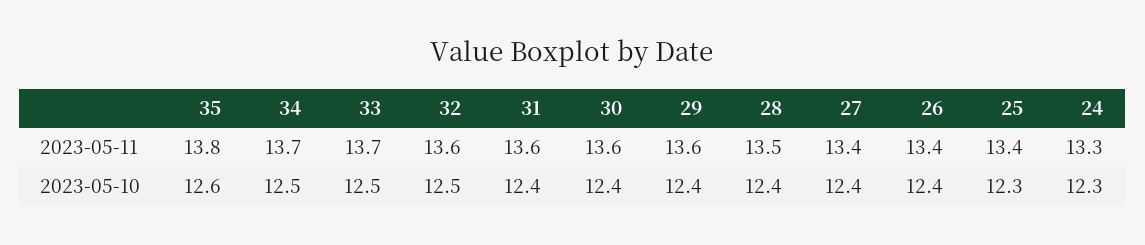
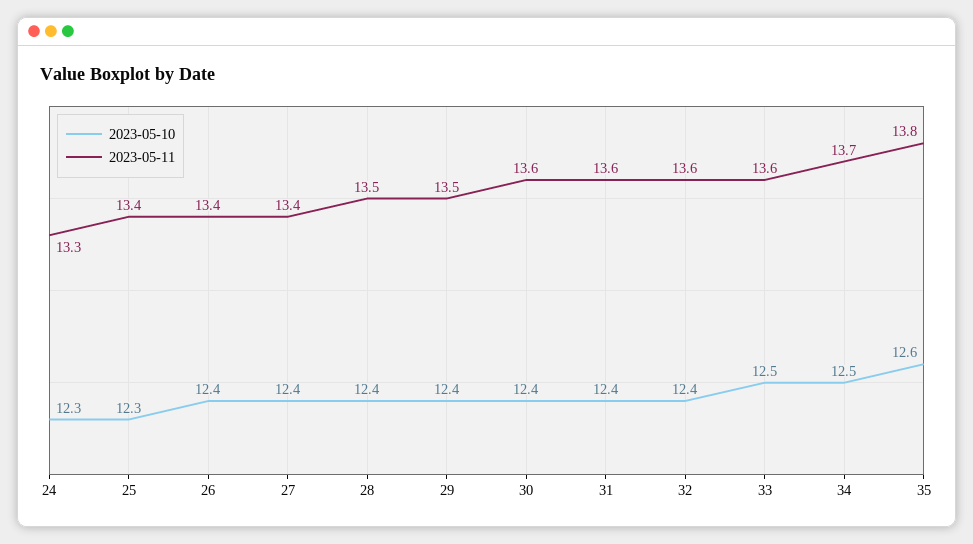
2023-05-11, 33: 13.7 -> 13.6
2023-05-11, 29: 13.6 -> 13.5
2023-05-10, 32: 12.5 -> 12.4

